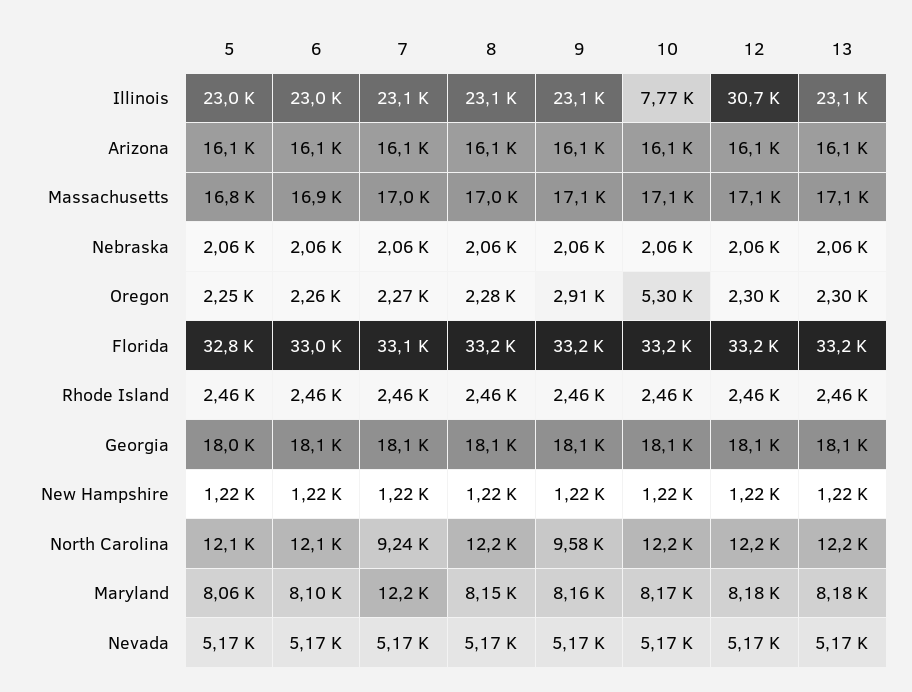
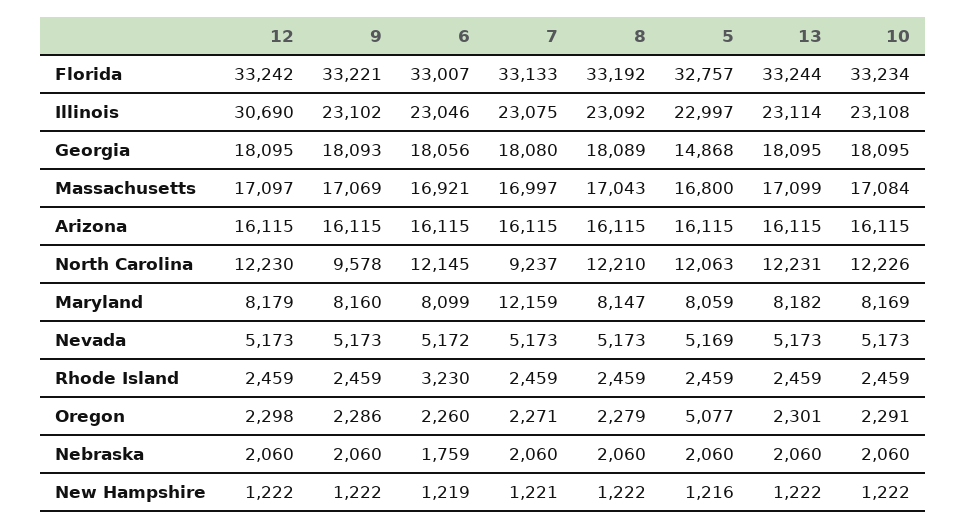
10, Illinois: 7770 -> 23108
6, Nebraska: 2060 -> 1759
5, Oregon: 2250 -> 5077
9, Oregon: 2910 -> 2286
10, Oregon: 5300 -> 2291
6, Rhode Island: 2460 -> 3230
5, Georgia: 18000 -> 14868

